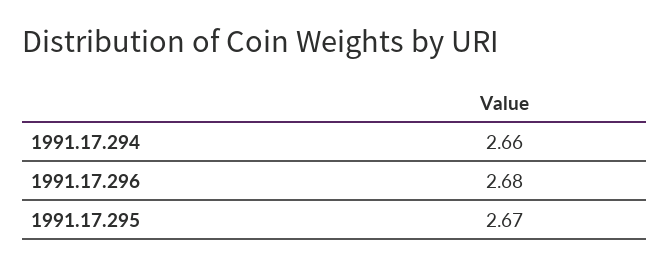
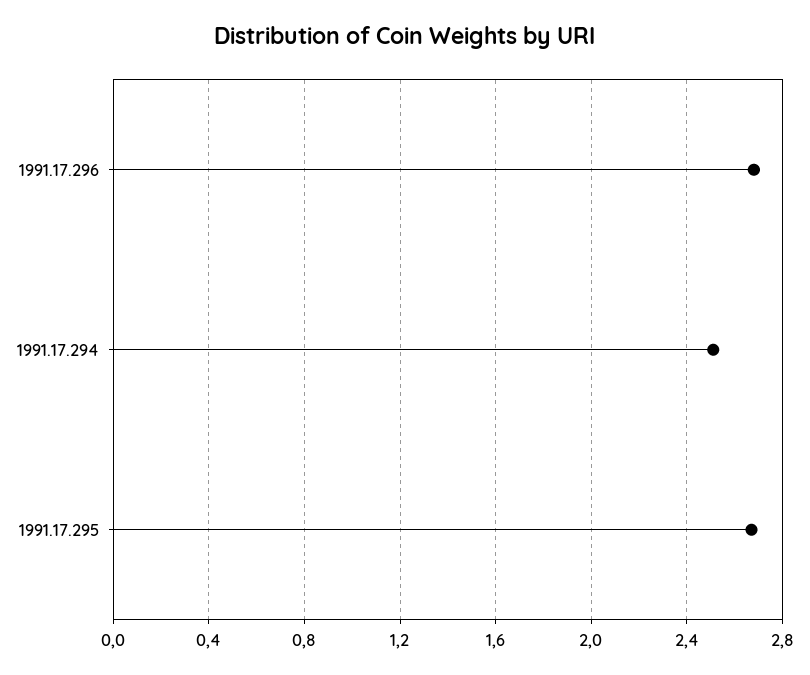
1991.17.294: 2.66 -> 2.5

